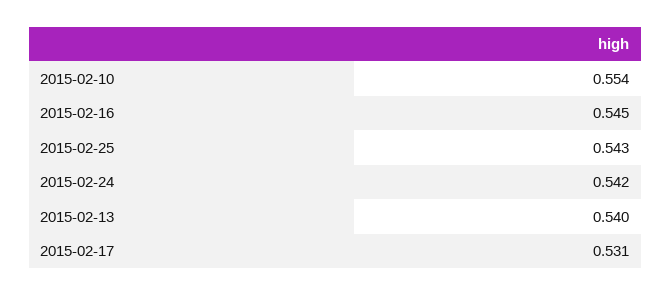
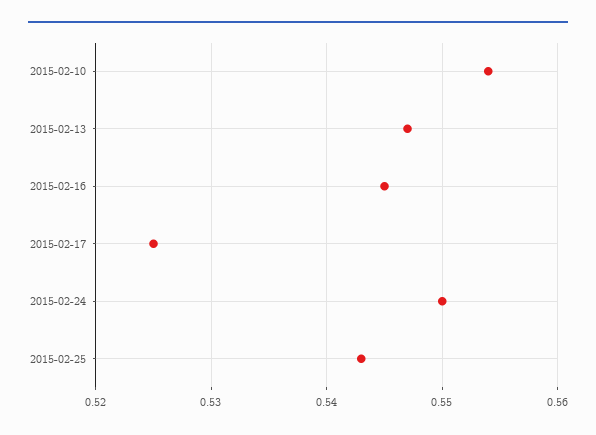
2015-02-24: 0.542 -> 0.55
2015-02-13: 0.54 -> 0.547
2015-02-17: 0.531 -> 0.525

